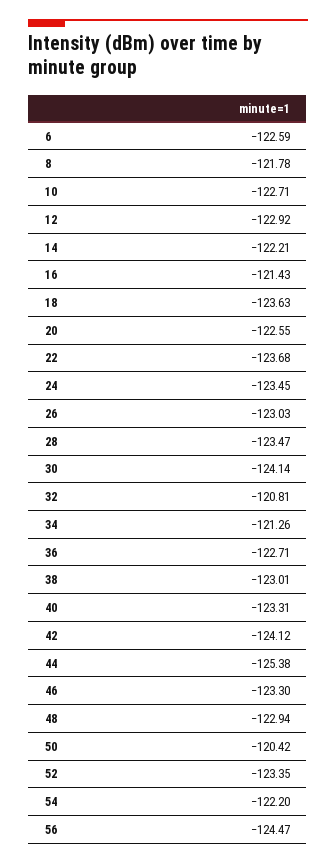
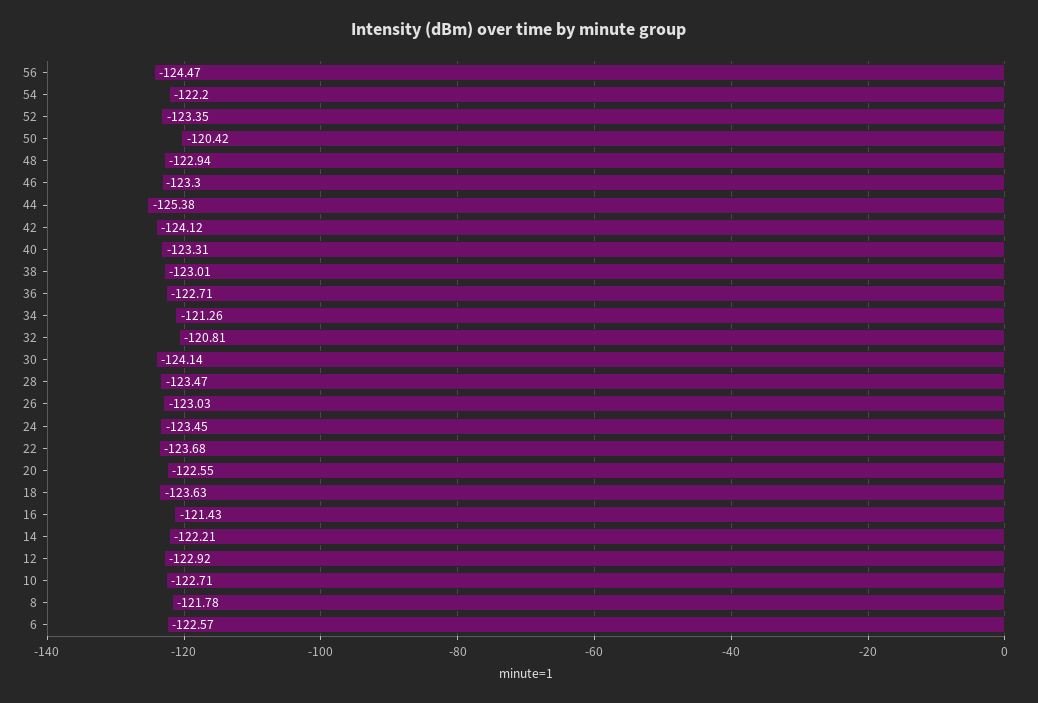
6: -122.59 -> -122.57

